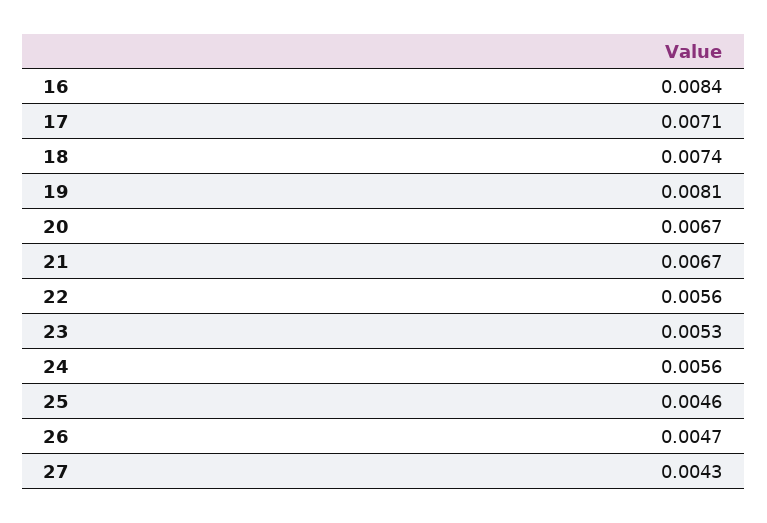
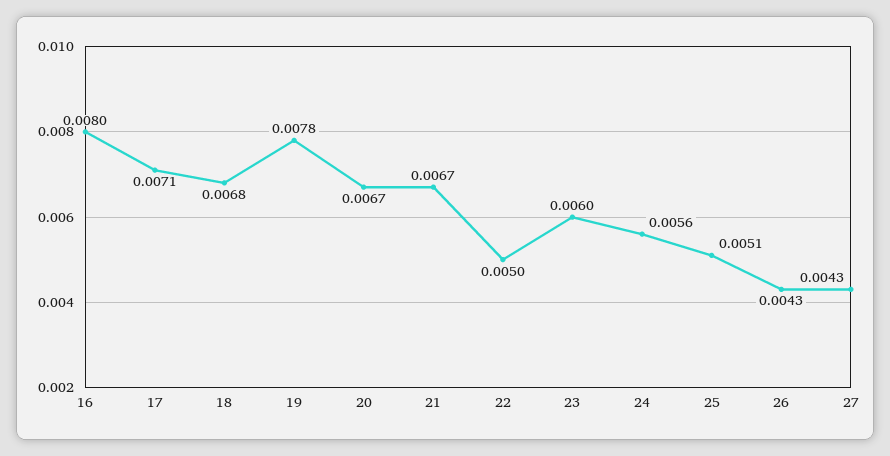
16: 0.0084 -> 0.008
18: 0.0074 -> 0.0068
19: 0.0081 -> 0.0078
22: 0.0056 -> 0.005
23: 0.0053 -> 0.006
25: 0.0046 -> 0.0051
26: 0.0047 -> 0.0043

